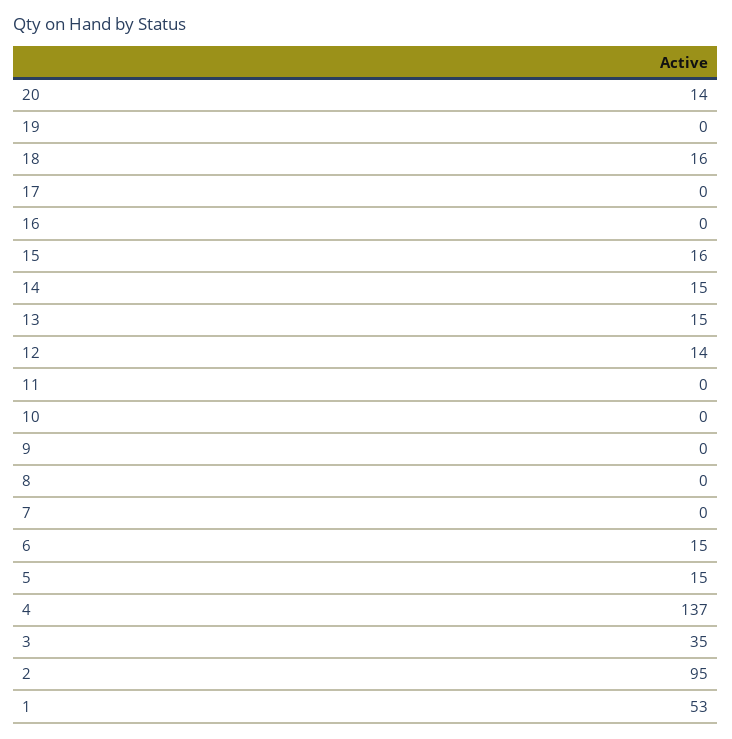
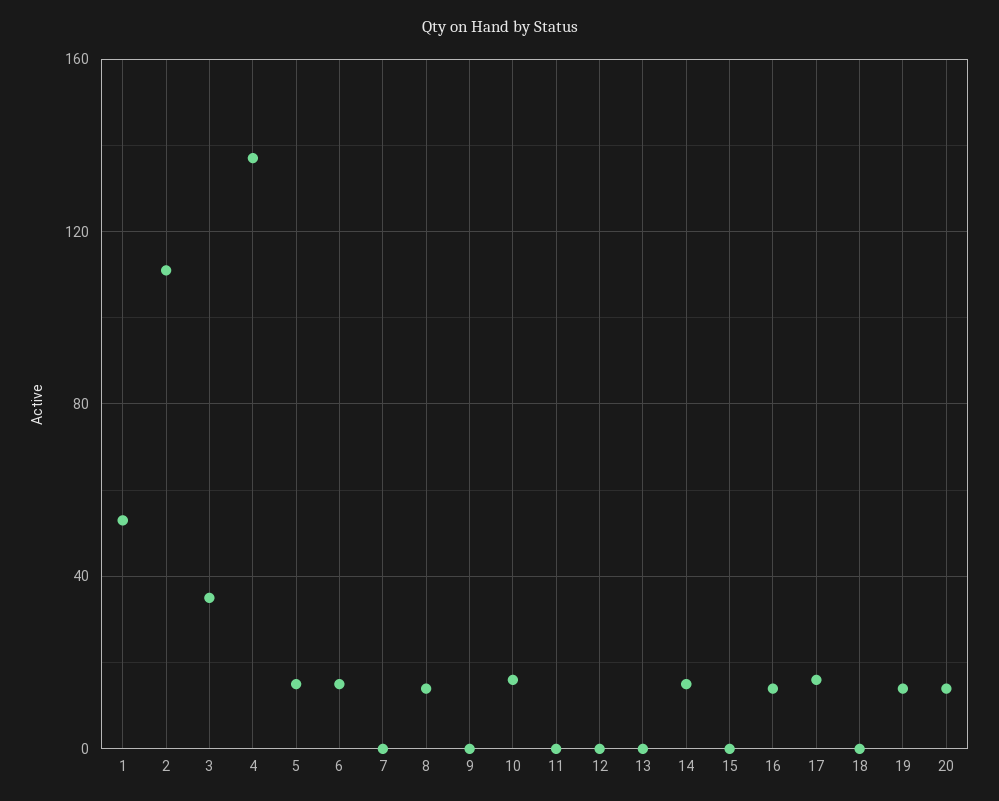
19: 0 -> 15
18: 16 -> 0
17: 0 -> 15
16: 0 -> 15
15: 16 -> 0
13: 15 -> 0
12: 14 -> 0
10: 0 -> 15
8: 0 -> 15
2: 95 -> 110

